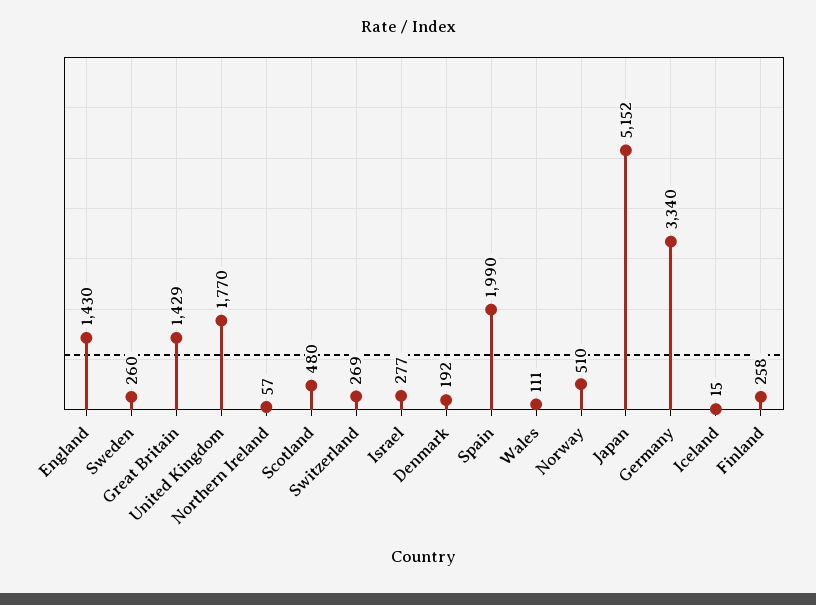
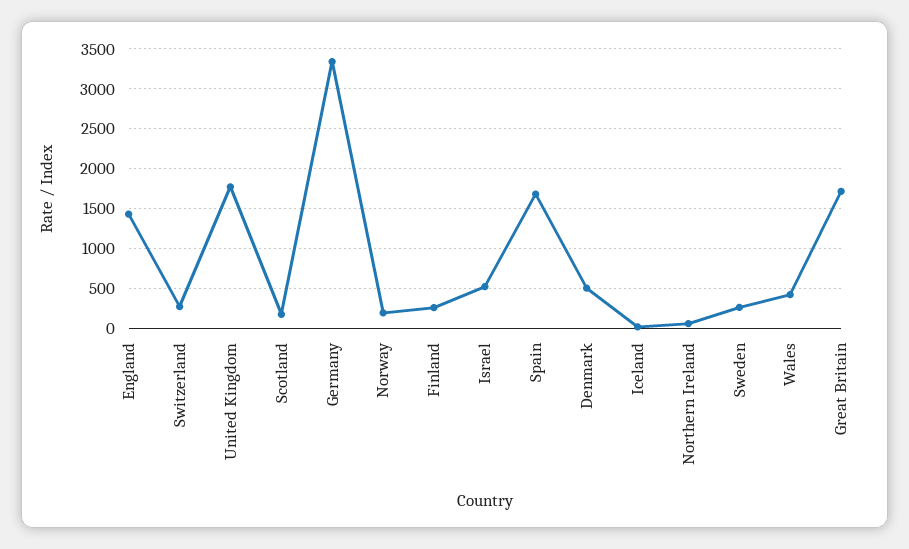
Great Britain: 1429 -> 1700
Scotland: 480 -> 200
Israel: 277 -> 500
Denmark: 192 -> 500
Spain: 1990 -> 1700
Wales: 111 -> 400
Norway: 510 -> 200
Japan: 5152 -> none

